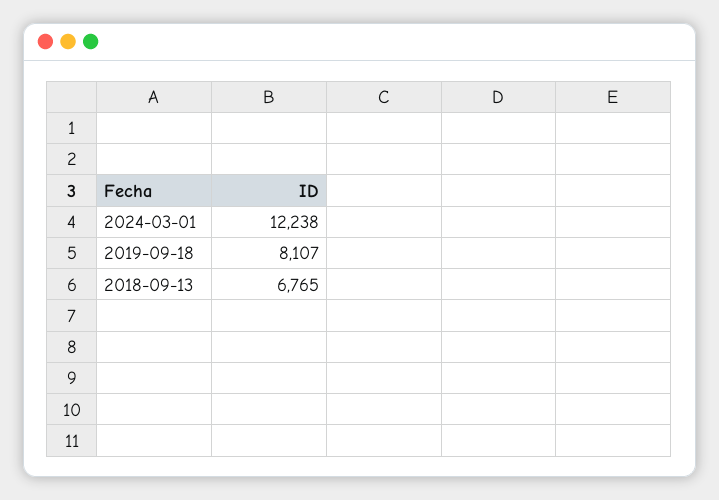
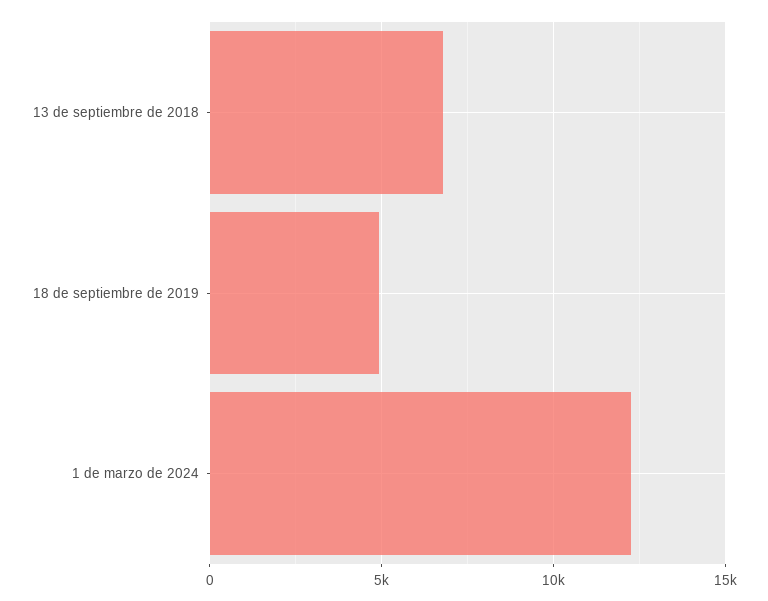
2019-09-18: 8107 -> 5000

